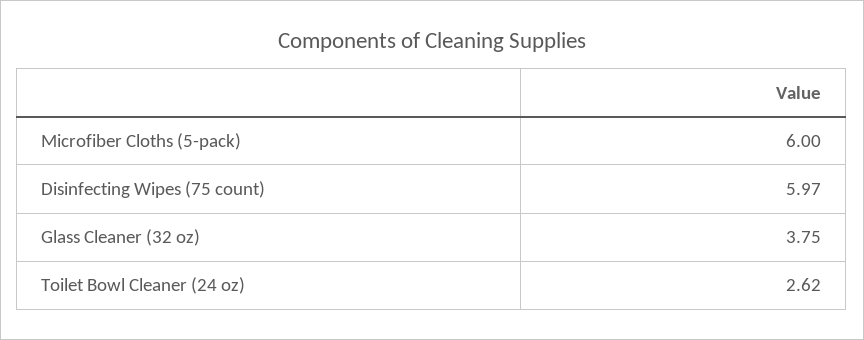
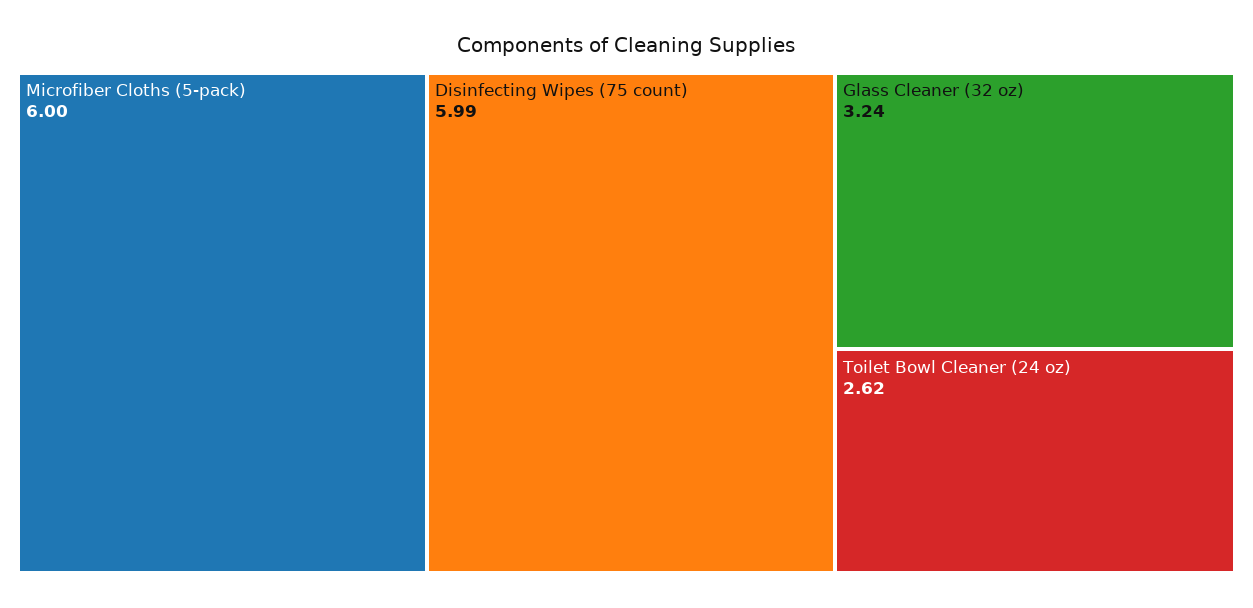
Disinfecting Wipes (75 count): 5.97 -> 5.99
Glass Cleaner (32 oz): 3.75 -> 3.24

